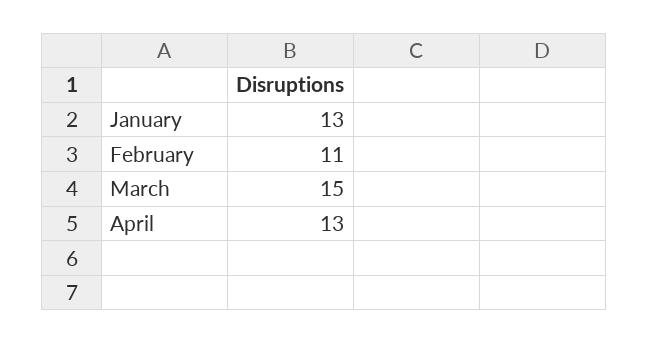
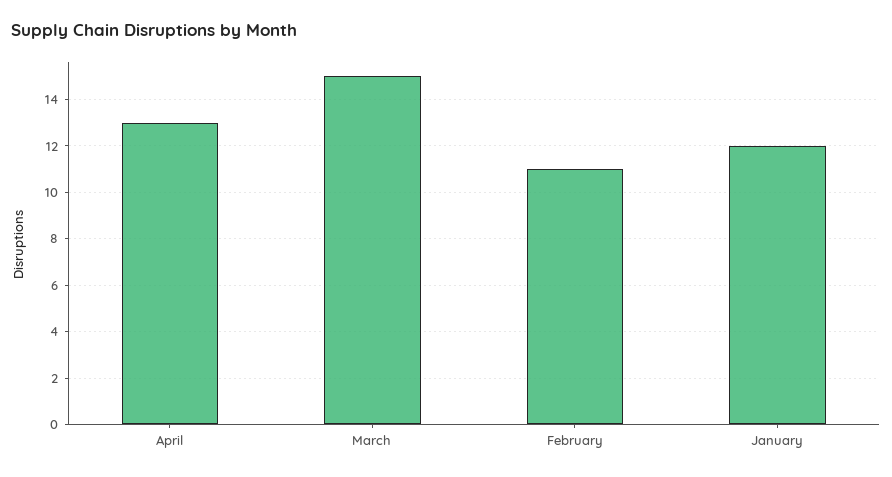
January: 13 -> 12

